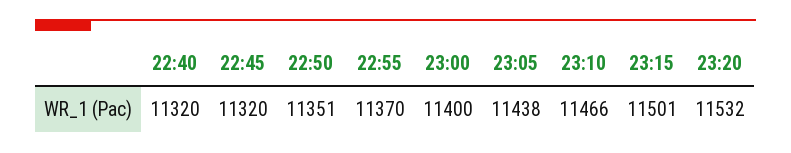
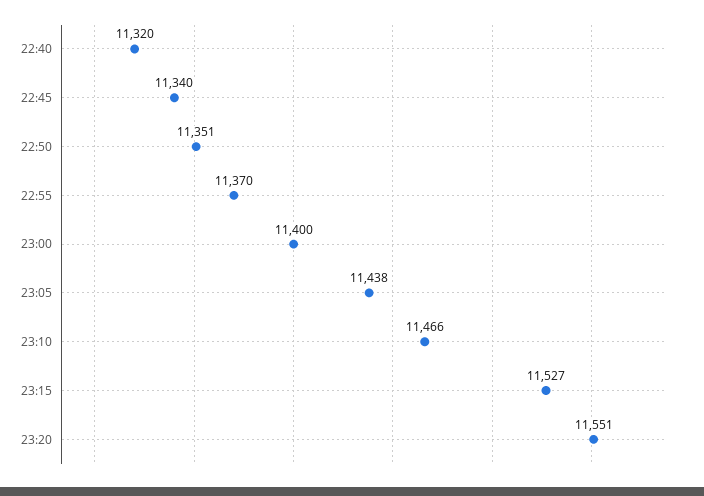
22:45: 11320 -> 11340
23:15: 11501 -> 11527
23:20: 11532 -> 11551

